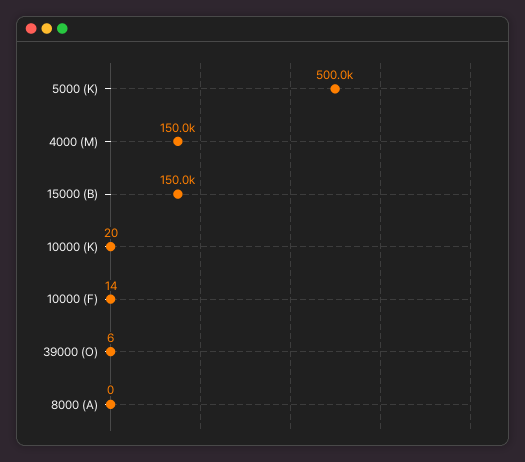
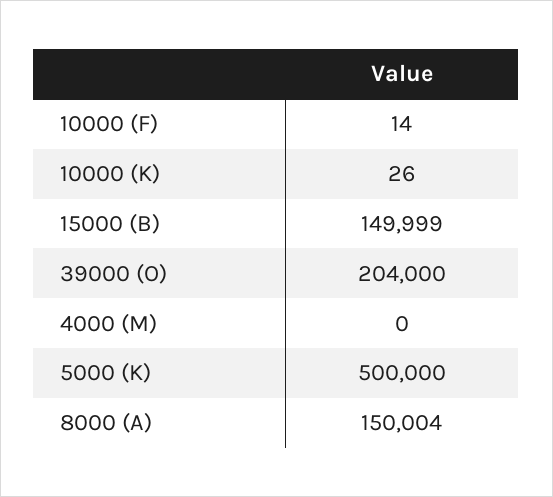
4000 (M): 150000 -> 0
10000 (K): 20 -> 26
39000 (O): 6 -> 204000
8000 (A): 0 -> 150004

